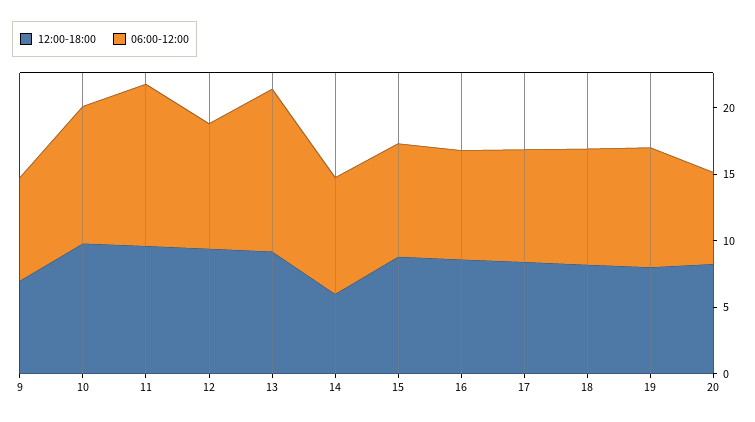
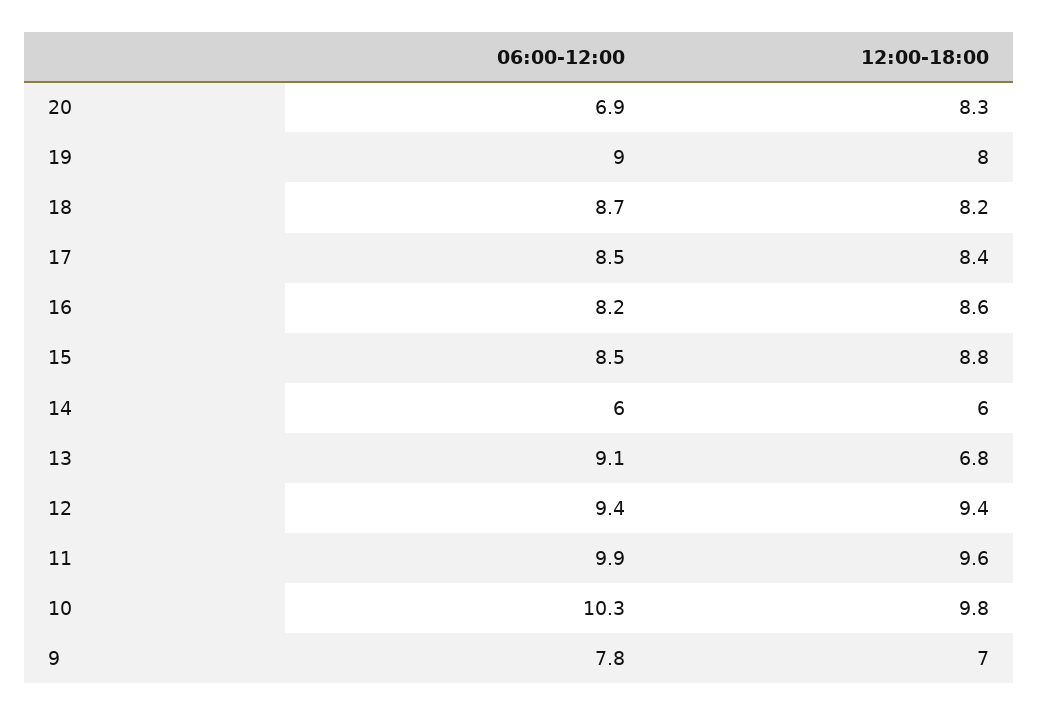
06:00-12:00, 11: 12 -> 9.9
12:00-18:00, 13: 9 -> 6.8
06:00-12:00, 13: 12 -> 9.1
06:00-12:00, 14: 9 -> 6

